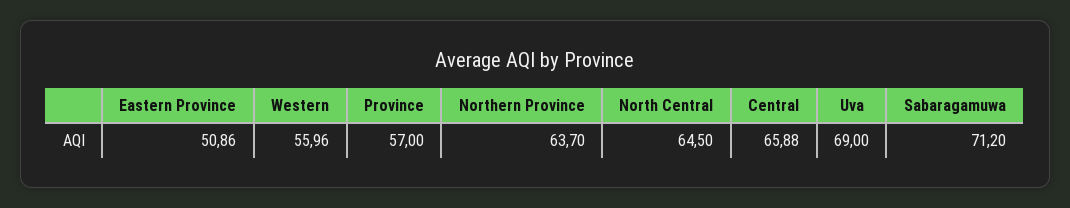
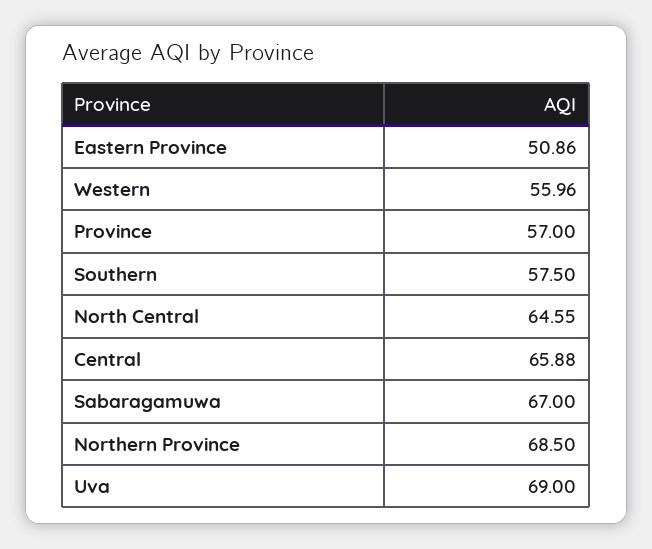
Northern Province: 63.7 -> 68.5
North Central: 64.5 -> 64.55
Sabaragamuwa: 71.2 -> 67
Southern: none -> 57.5

